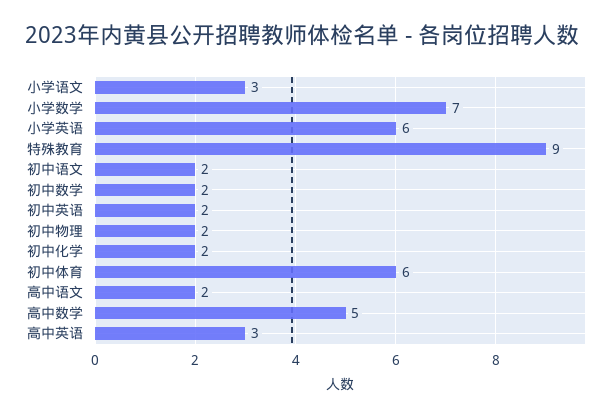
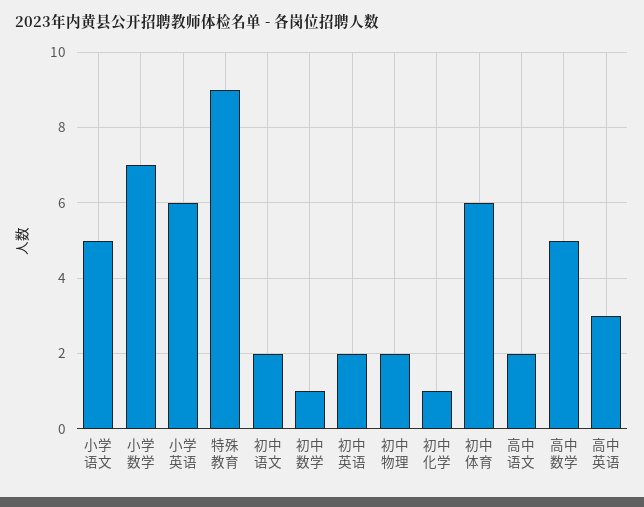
小学语文: 3 -> 5
初中数学: 2 -> 1
初中化学: 2 -> 1

